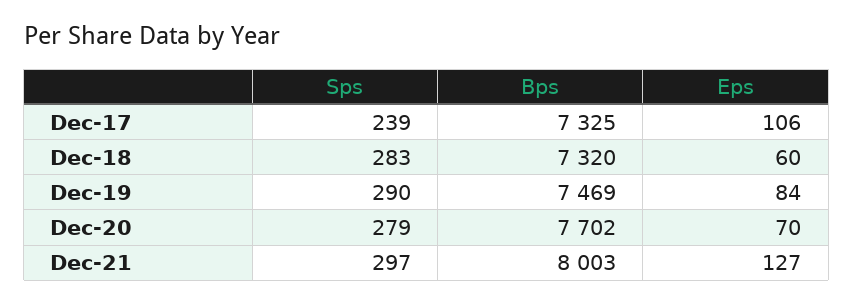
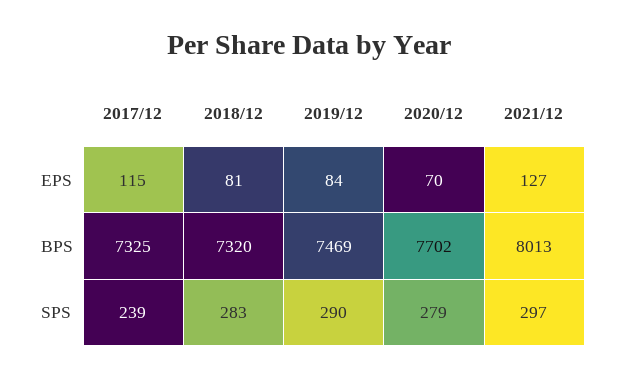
Eps, Dec-17: 106 -> 115
Eps, Dec-18: 60 -> 81
Bps, Dec-21: 8003 -> 8013

